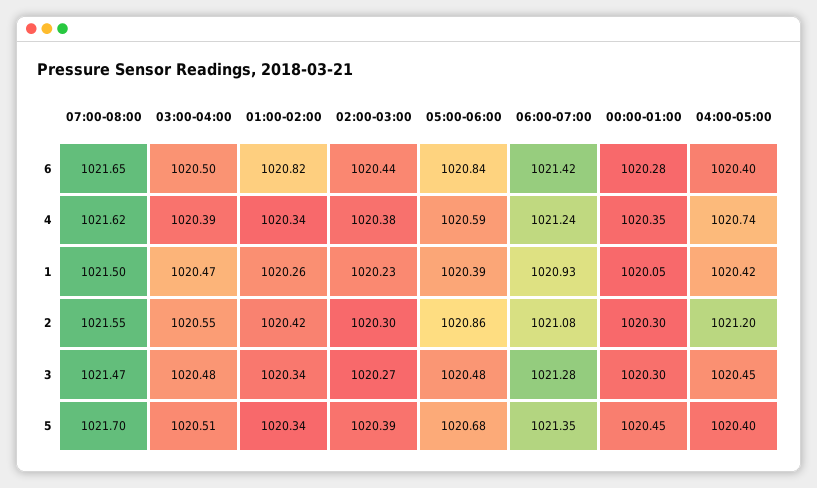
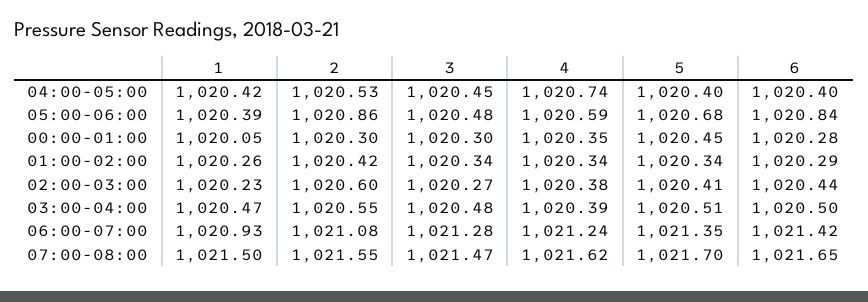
01:00-02:00, 6: 1020.82 -> 1020.29
02:00-03:00, 2: 1020.3 -> 1020.6
04:00-05:00, 2: 1021.2 -> 1020.53
02:00-03:00, 5: 1020.39 -> 1020.41

